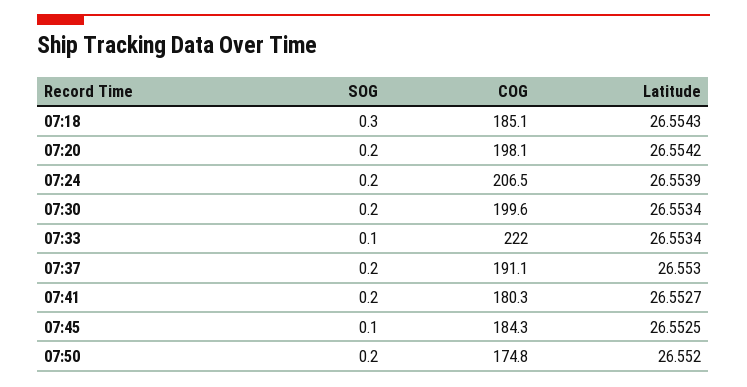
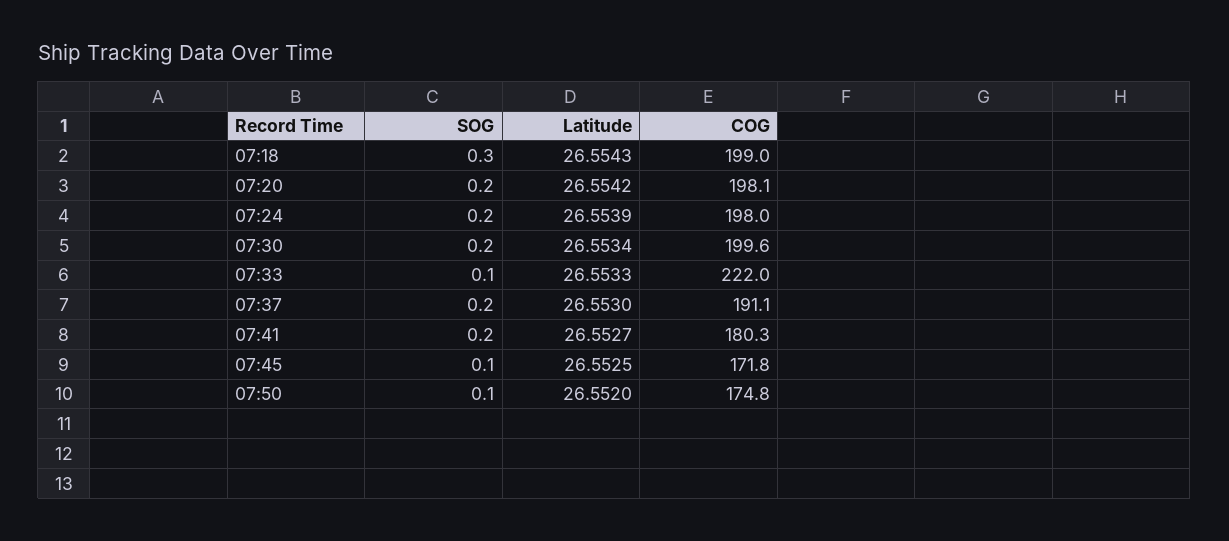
COG, 07:18: 185.1 -> 199
COG, 07:24: 206.5 -> 198
Latitude, 07:33: 26.5534 -> 26.5533
COG, 07:45: 184.3 -> 171.8
SOG, 07:50: 0.2 -> 0.1

